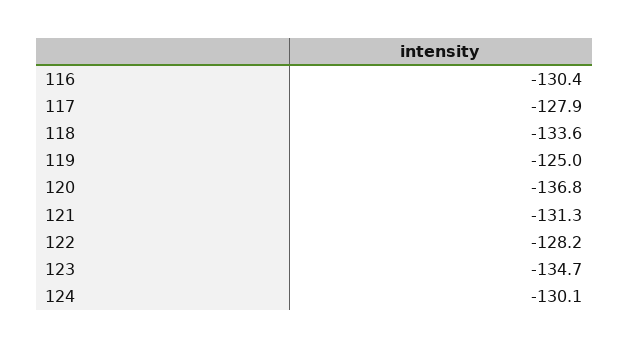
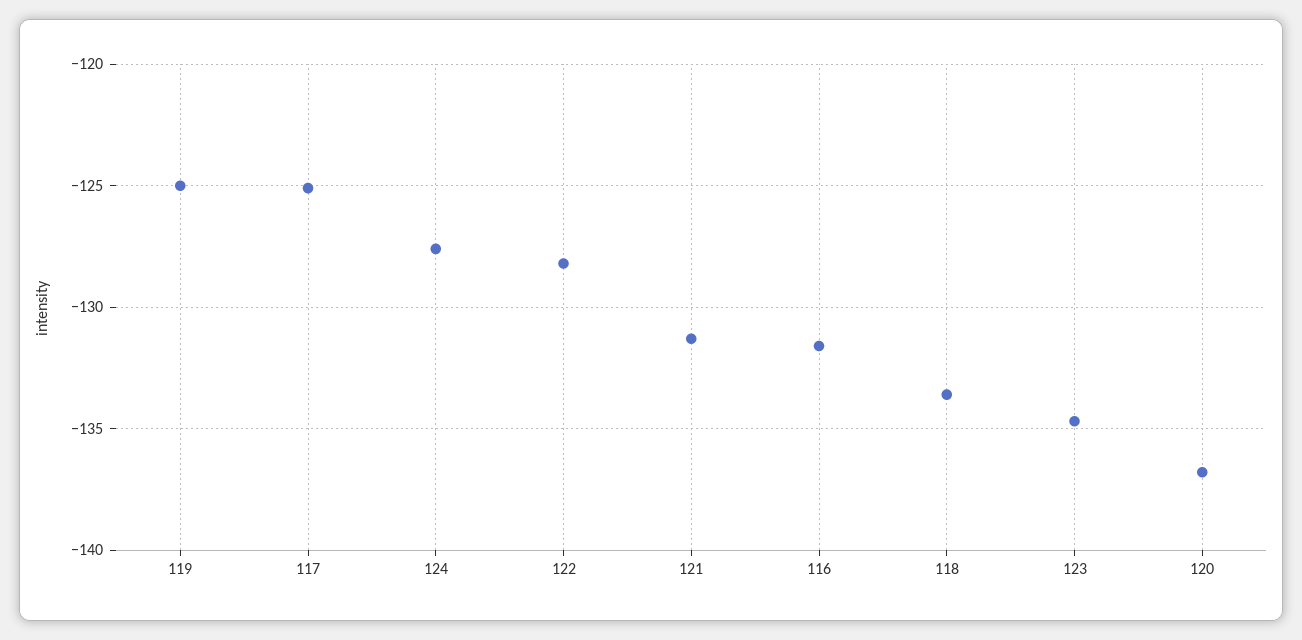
116: -130.4 -> -131.5
117: -127.9 -> -125
124: -130.1 -> -127.5

